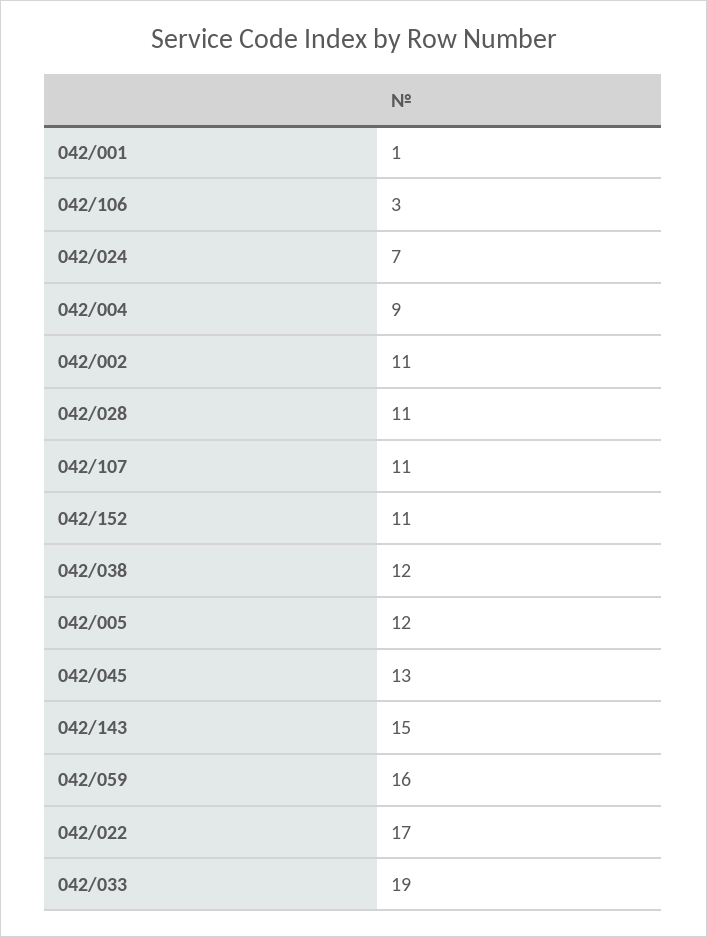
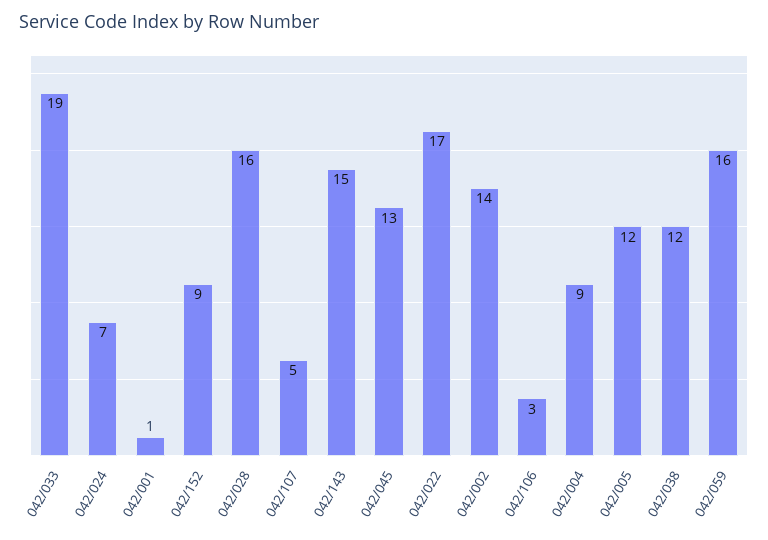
042/002: 11 -> 14
042/028: 11 -> 16
042/107: 11 -> 5
042/152: 11 -> 9

